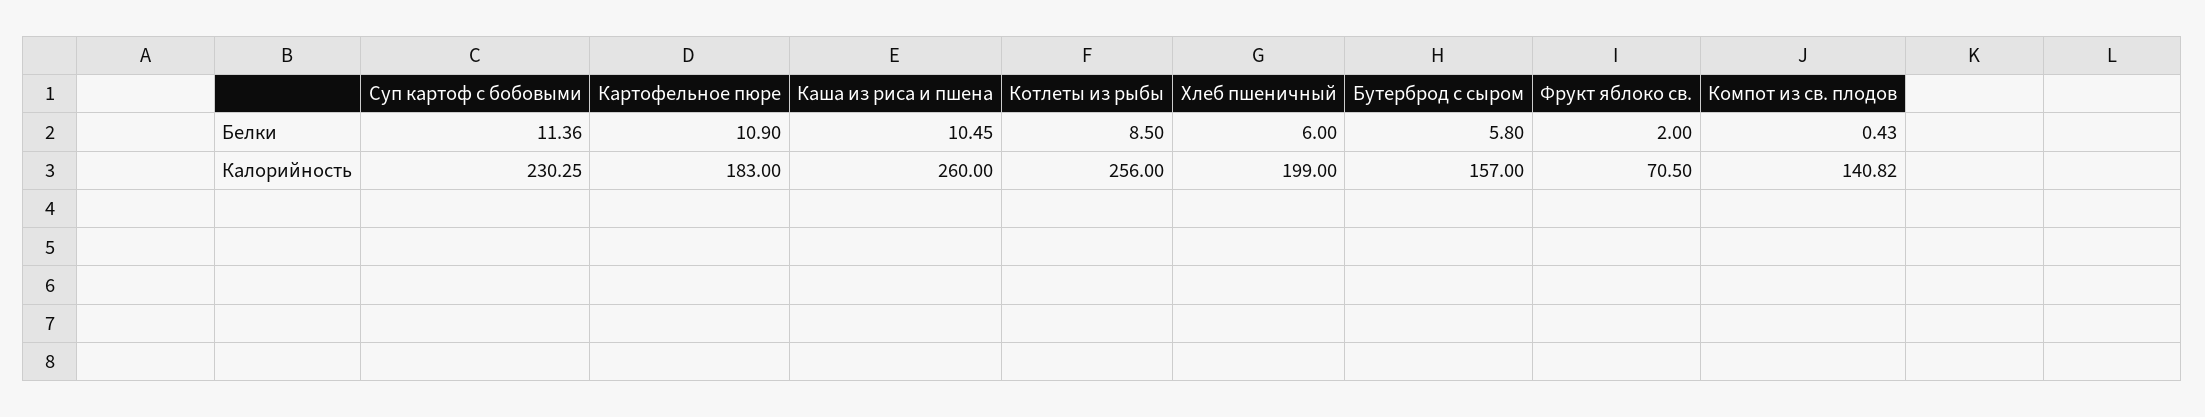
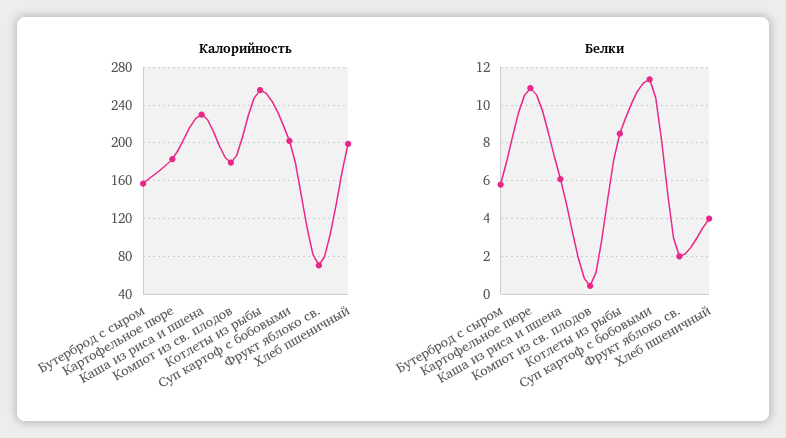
Белки, Каша из риса и пшена: 10.45 -> 6
Белки, Хлеб пшеничный: 6 -> 4
Калорийность, Суп картоф с бобовыми: 230.25 -> 200
Калорийность, Каша из риса и пшена: 260 -> 230
Калорийность, Компот из св. плодов: 140.82 -> 180

